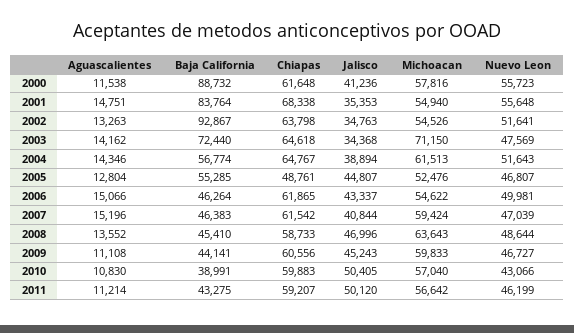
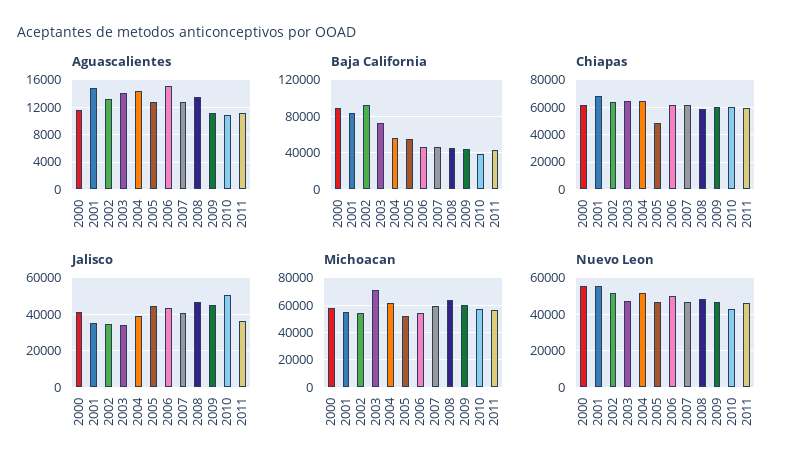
Aguascalientes, 2007: 15196 -> 13000
Jalisco, 2011: 50120 -> 35000

